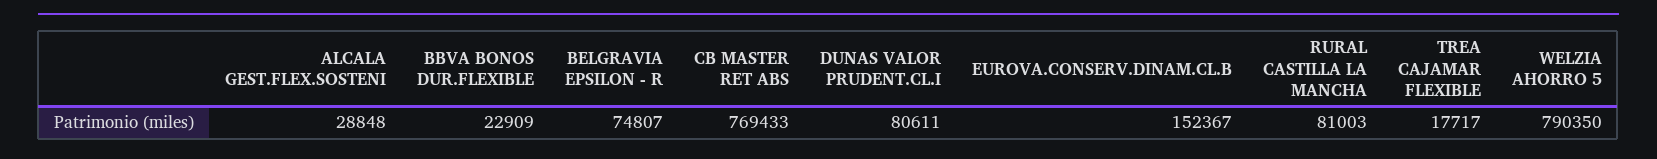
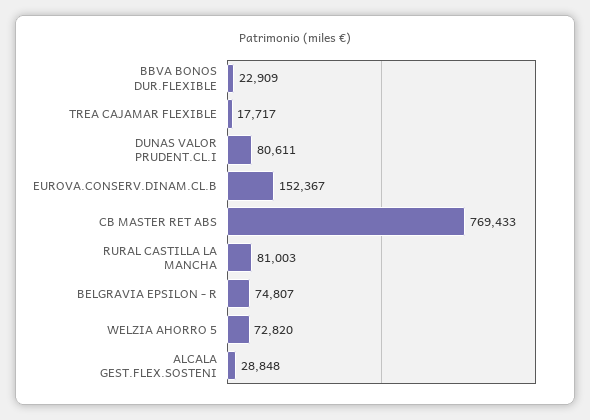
WELZIA AHORRO 5: 790350 -> 72820

